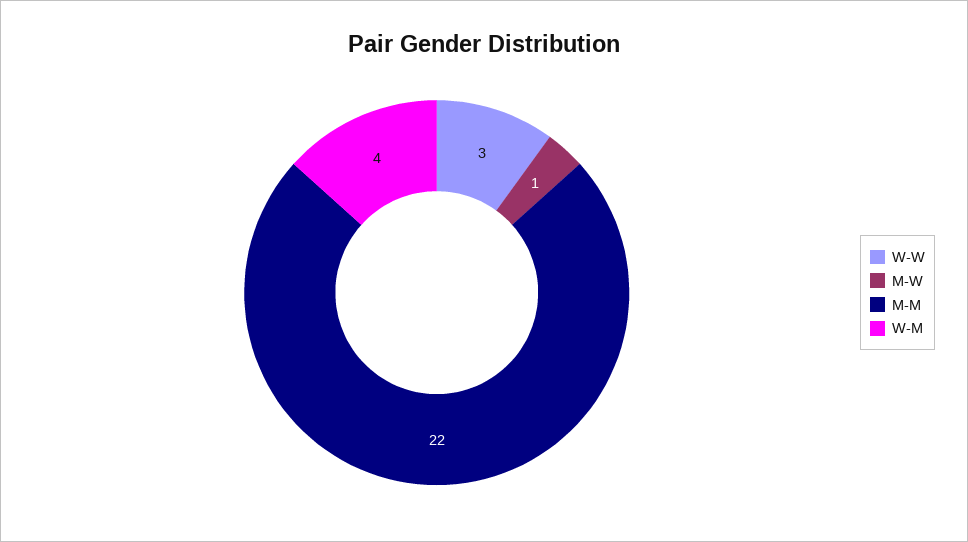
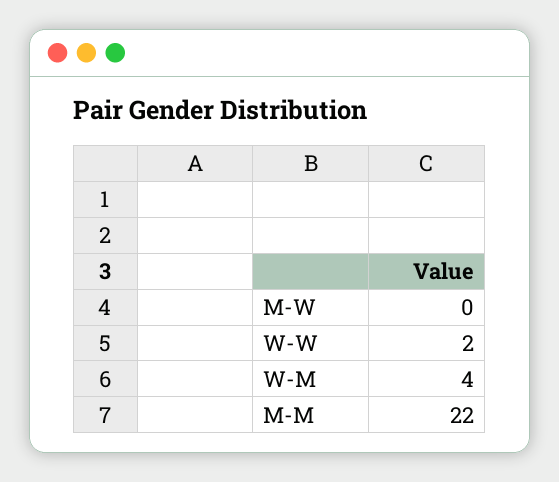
W-W: 3 -> 2
M-W: 1 -> 0

